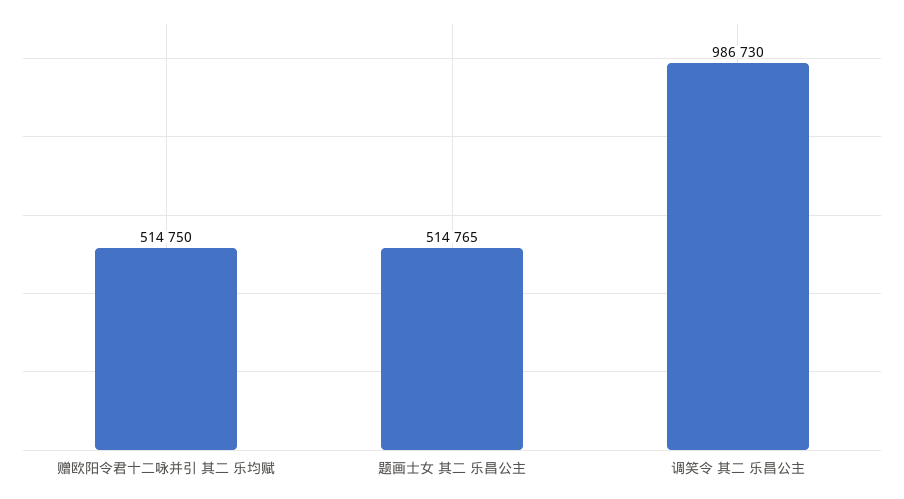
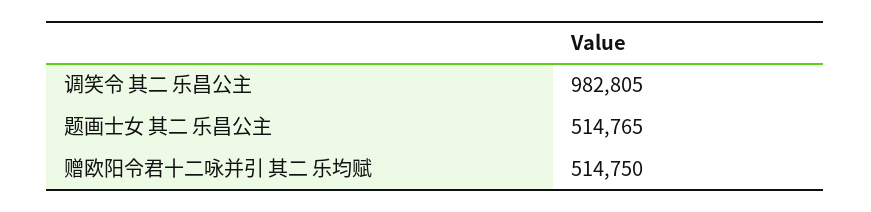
调笑令 其二 乐昌公主: 986730 -> 982805

